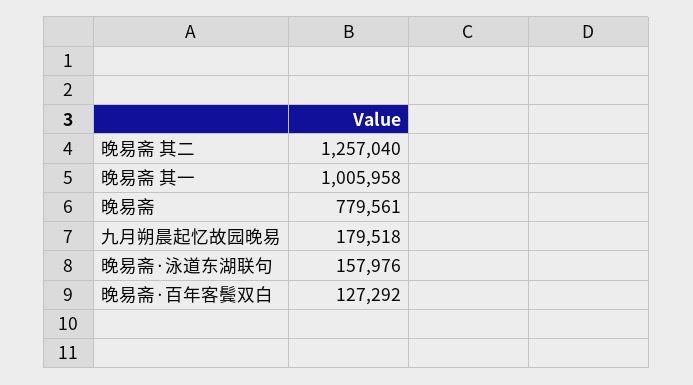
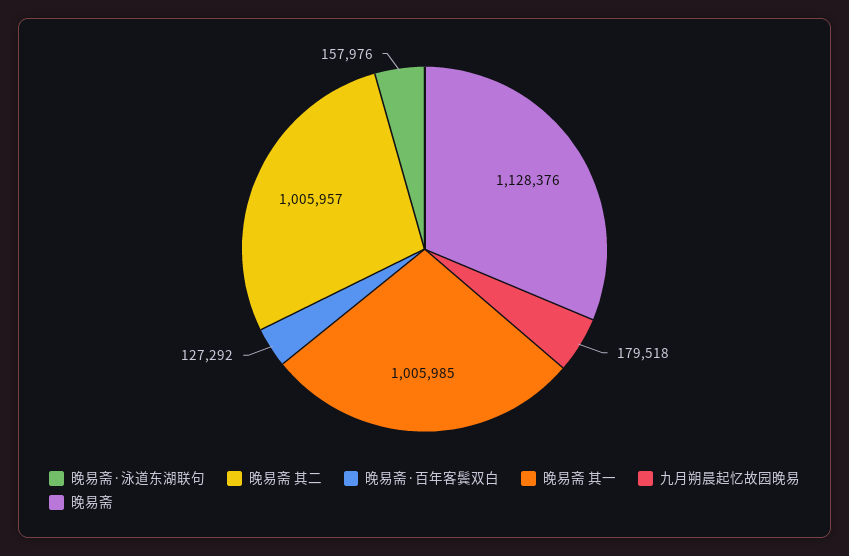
晚易斋 其二: 1257040 -> 1005957
晚易斋 其一: 1005958 -> 1005985
晚易斋: 779561 -> 1128376

